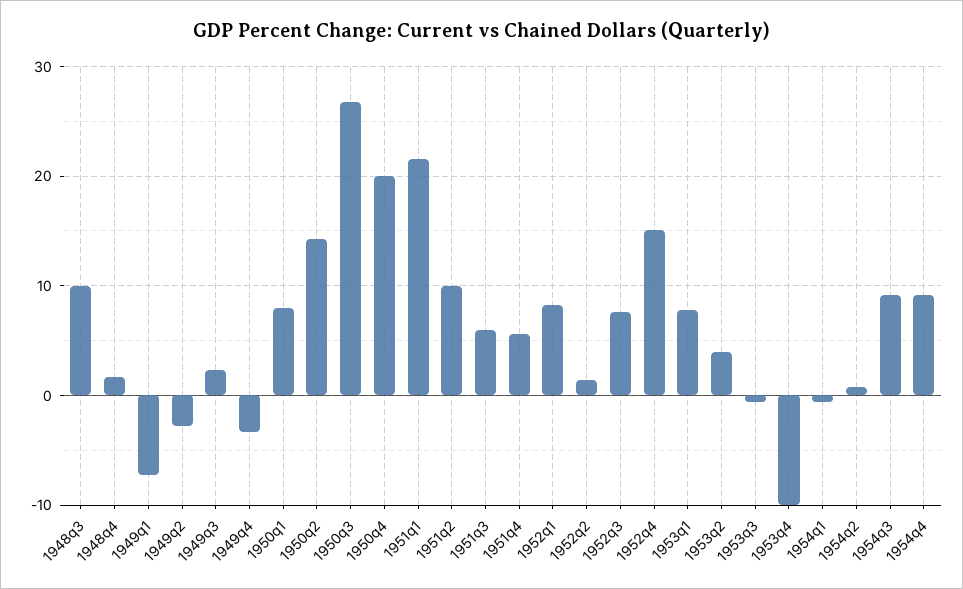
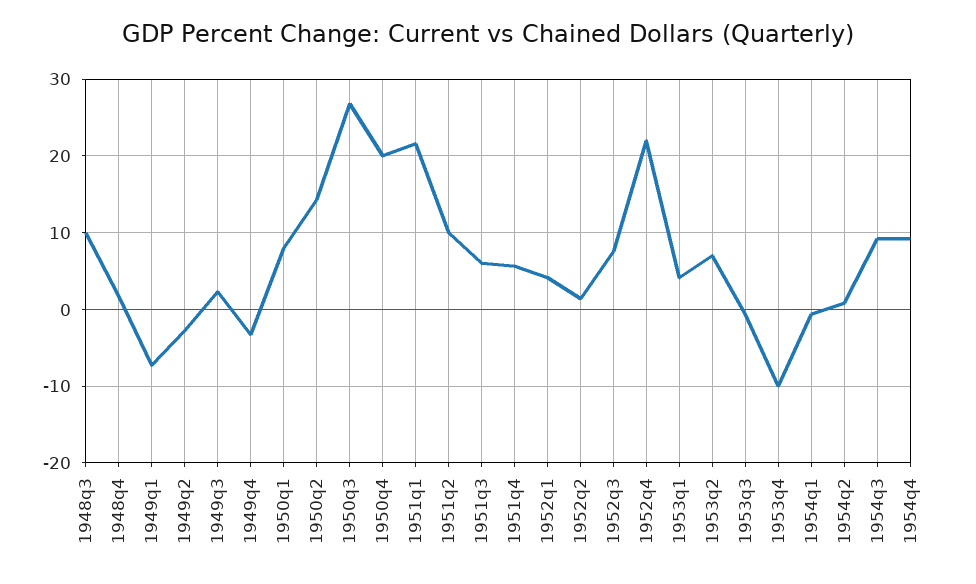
1952q1: 8 -> 4
1952q4: 15 -> 22
1953q1: 8 -> 4
1953q2: 4 -> 7

